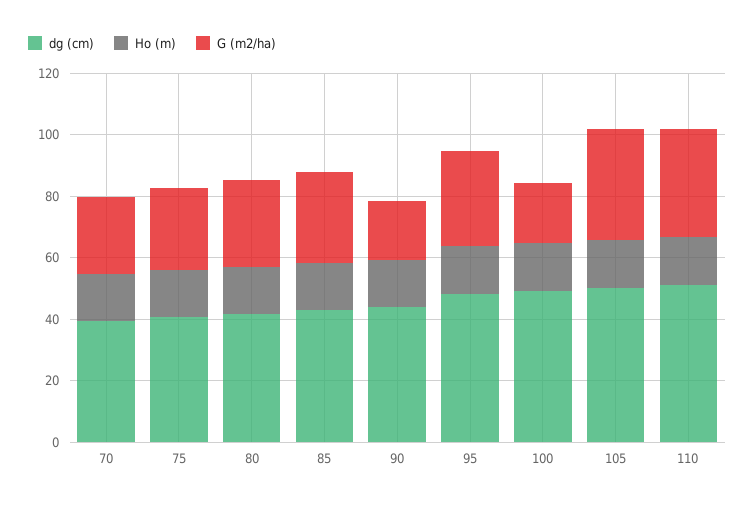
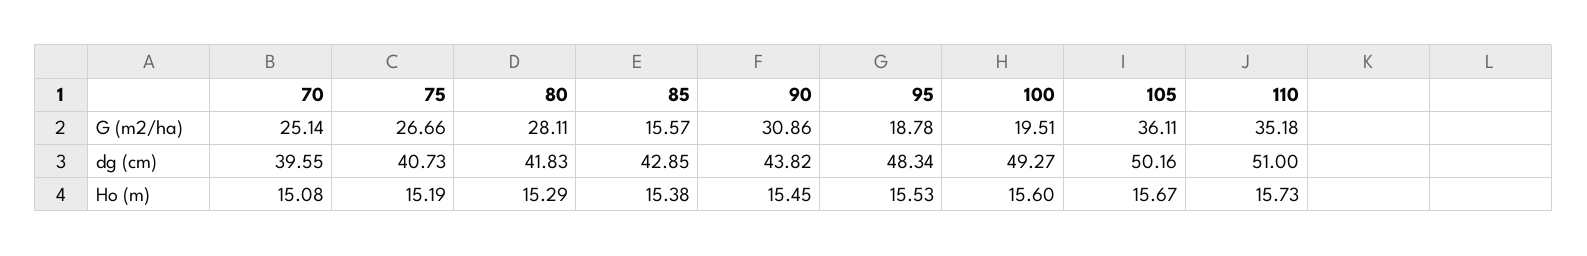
G (m2/ha), 85: 30 -> 15.57
G (m2/ha), 90: 20 -> 30.86
G (m2/ha), 95: 30 -> 18.78

